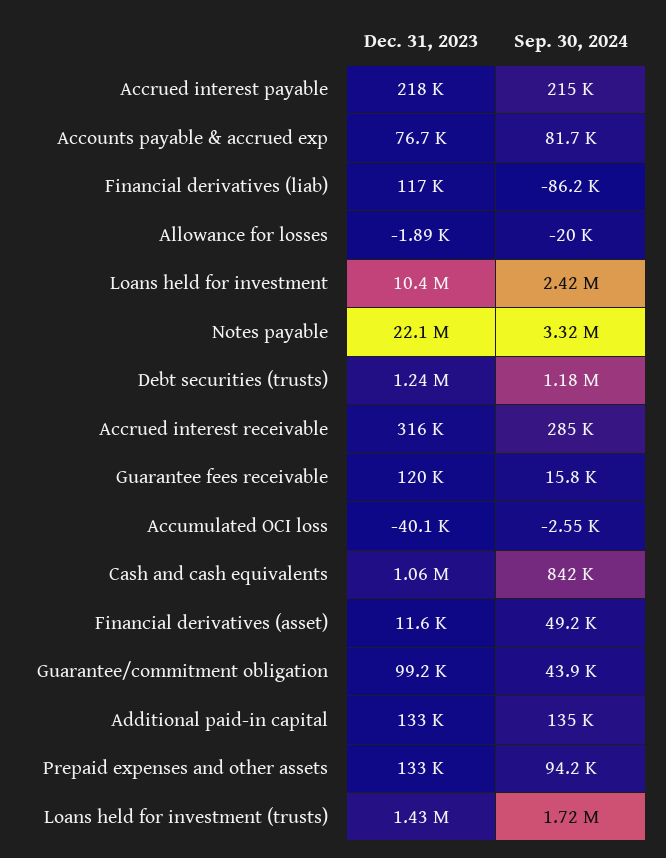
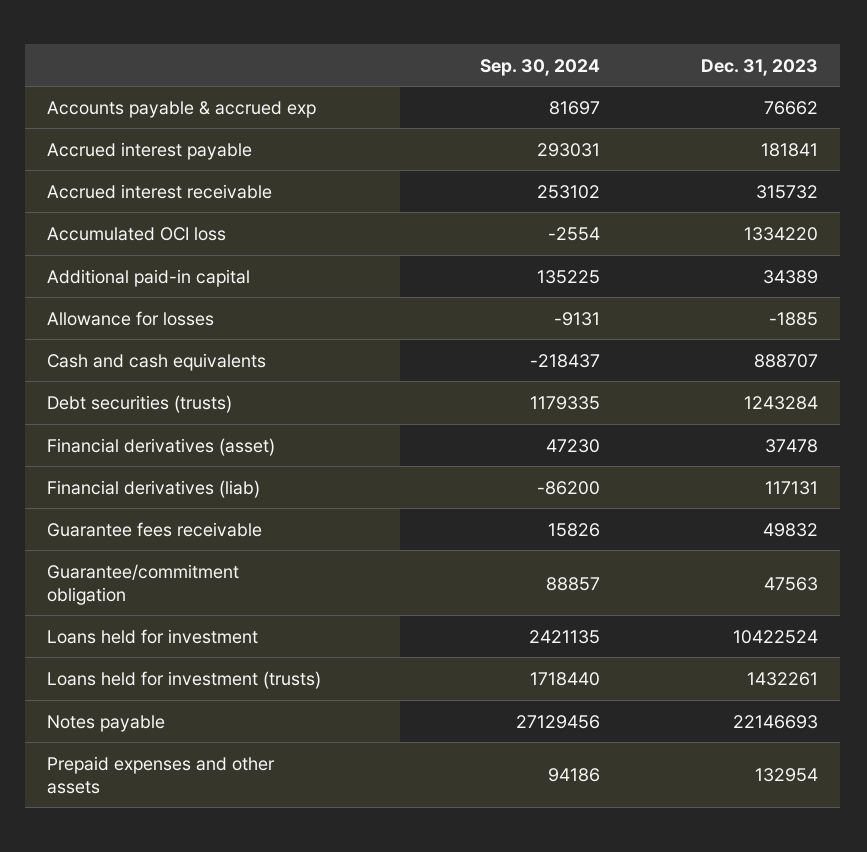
Dec. 31, 2023, Accrued interest payable: 218000 -> 181841
Sep. 30, 2024, Accrued interest payable: 215000 -> 293031
Sep. 30, 2024, Allowance for losses: -20000 -> -9131
Sep. 30, 2024, Notes payable: 3320000 -> 27129456
Sep. 30, 2024, Accrued interest receivable: 285000 -> 253102
Dec. 31, 2023, Guarantee fees receivable: 120000 -> 49832
Dec. 31, 2023, Accumulated OCI loss: -40100 -> 1334220
Dec. 31, 2023, Cash and cash equivalents: 1060000 -> 888707
Sep. 30, 2024, Cash and cash equivalents: 842000 -> -218437
Dec. 31, 2023, Financial derivatives (asset): 11600 -> 37478
Sep. 30, 2024, Financial derivatives (asset): 49200 -> 47230
Dec. 31, 2023, Guarantee/commitment obligation: 99200 -> 47563
Sep. 30, 2024, Guarantee/commitment obligation: 43900 -> 88857
Dec. 31, 2023, Additional paid-in capital: 133000 -> 34389

